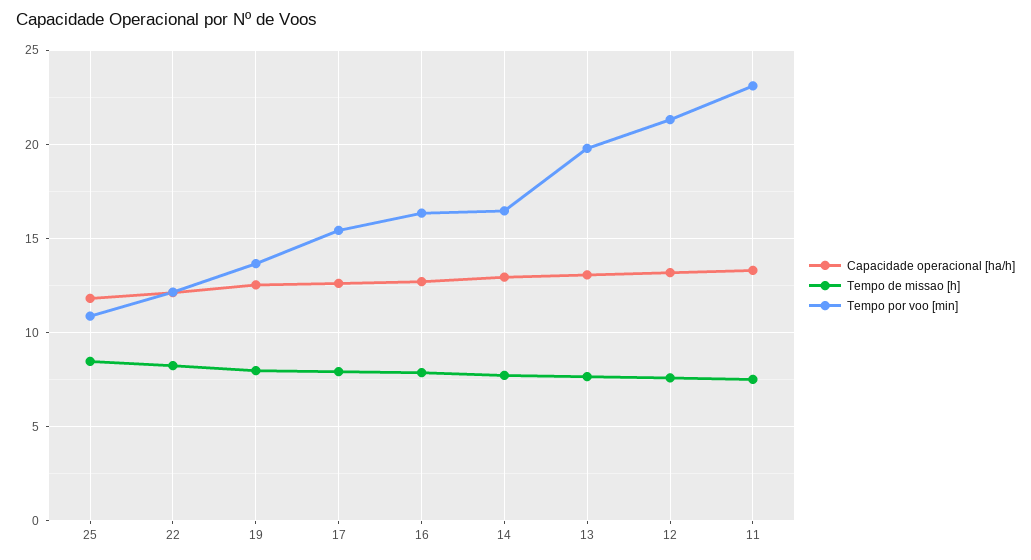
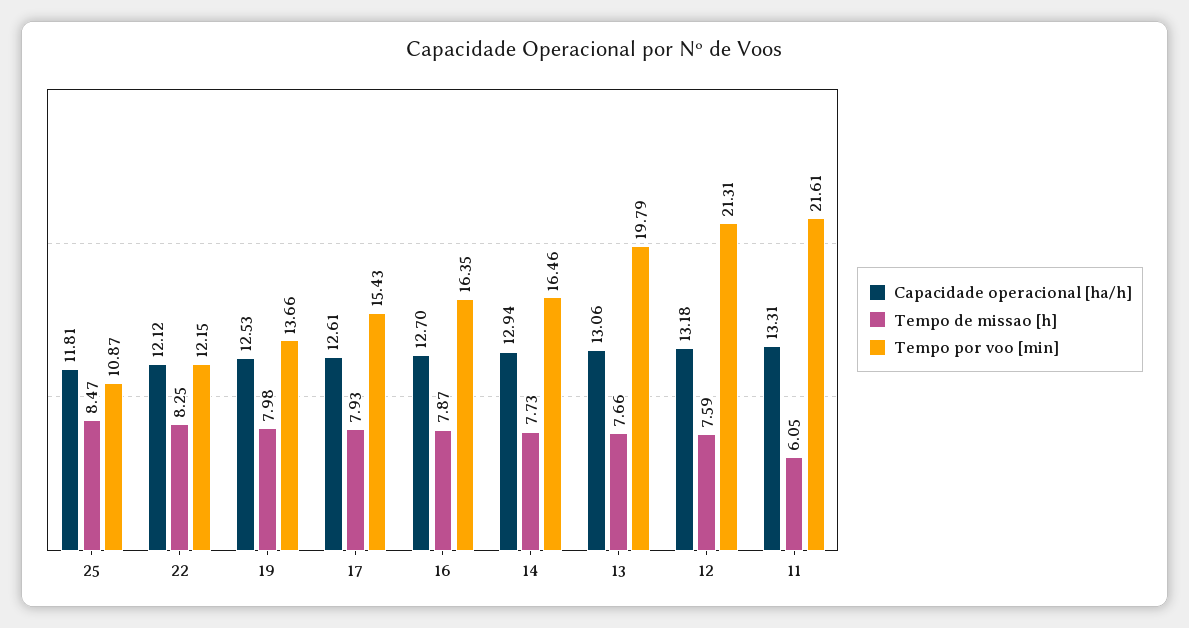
Tempo de missao [h], 11: 7.5 -> 6.05
Tempo por voo [min], 11: 23 -> 21.61

